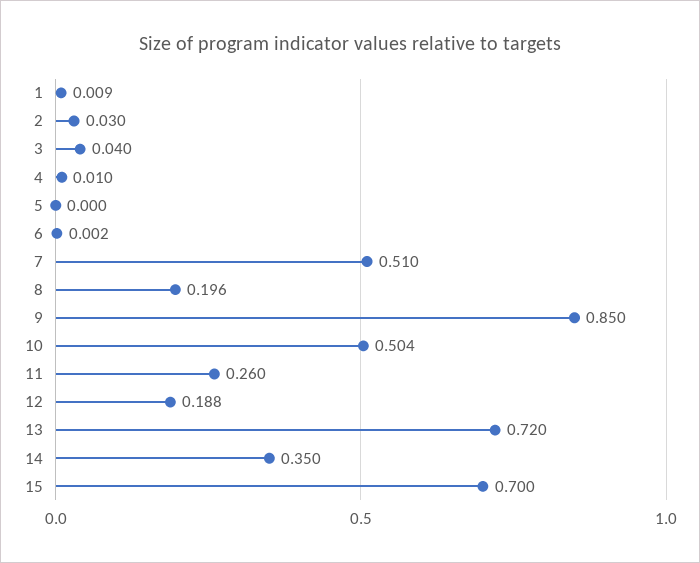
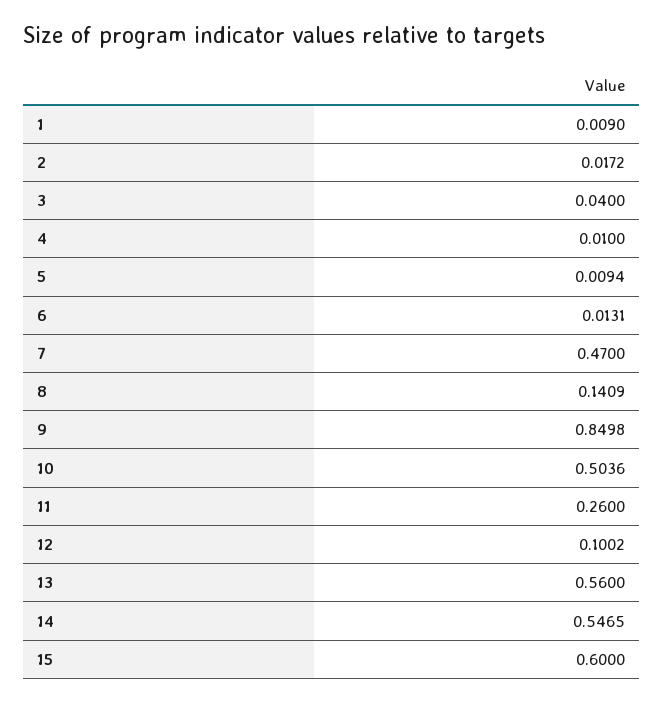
2: 0.03 -> 0.0172
5: 0 -> 0.0094
6: 0.002 -> 0.0131
7: 0.51 -> 0.47
8: 0.196 -> 0.1409
12: 0.188 -> 0.1002
13: 0.72 -> 0.56
14: 0.35 -> 0.5465
15: 0.7 -> 0.6

